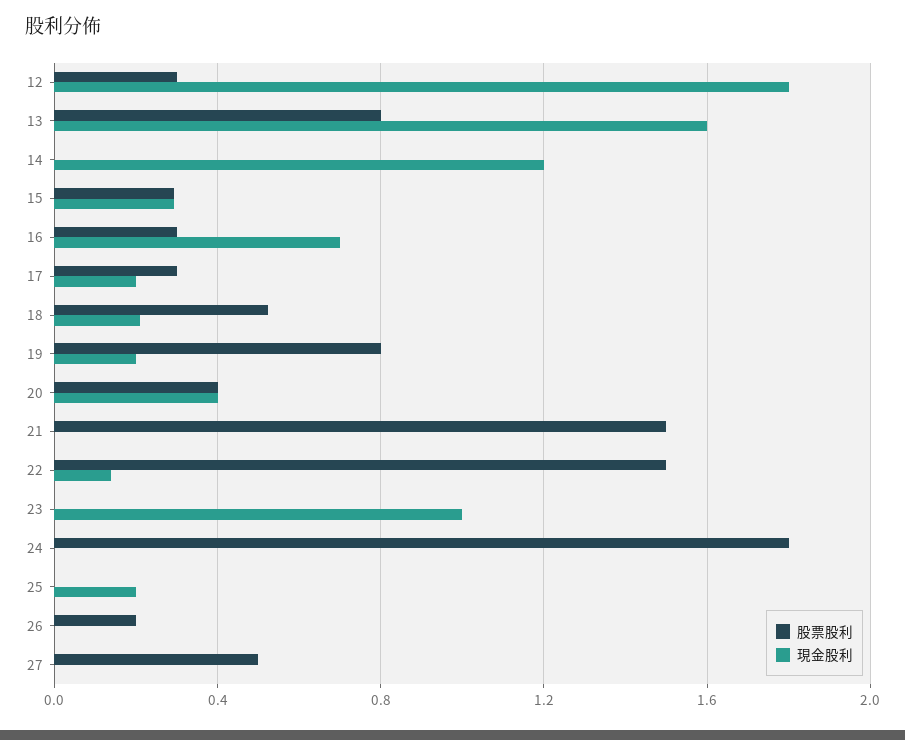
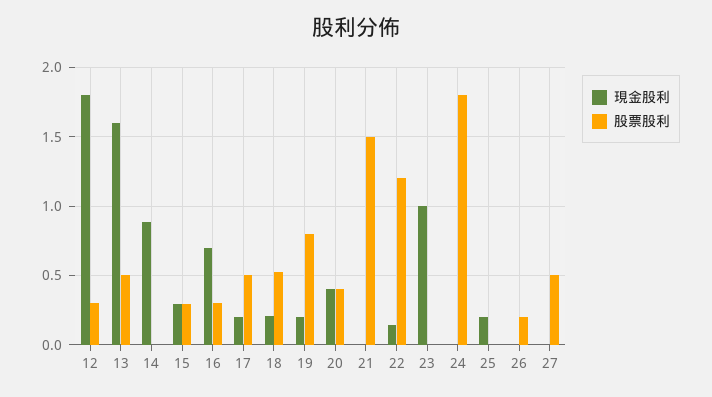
股票股利, 13: 0.8 -> 0.5
現金股利, 14: 1.2 -> 0.9
股票股利, 17: 0.3 -> 0.5
股票股利, 22: 1.5 -> 1.2

